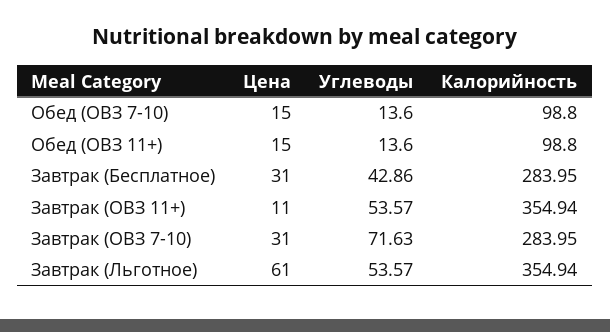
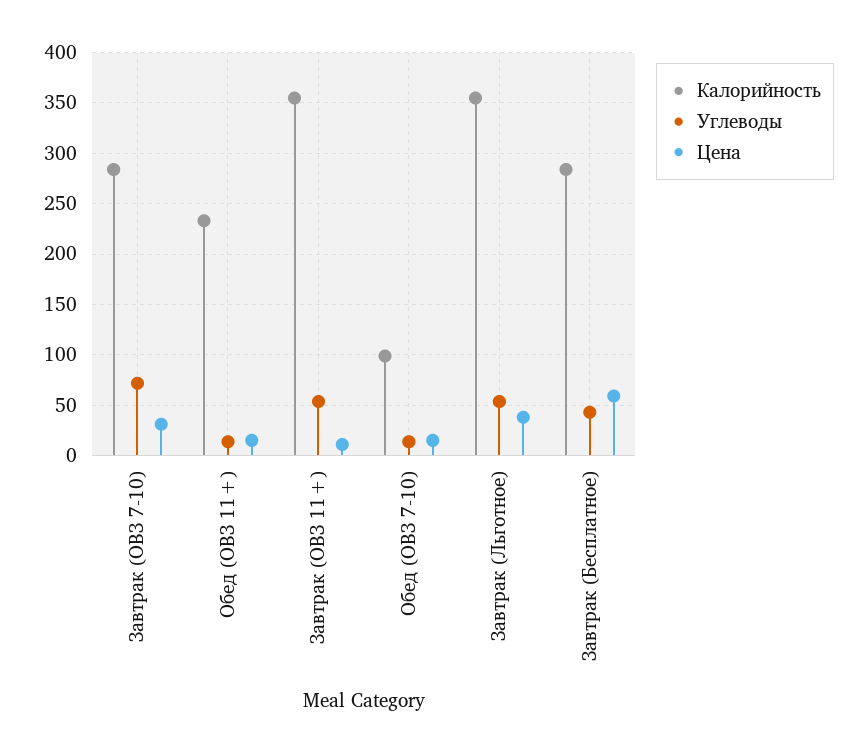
Калорийность, Обед (ОВЗ 11+): 98.8 -> 230
Цена, Завтрак (Бесплатное): 31 -> 60
Цена, Завтрак (Льготное): 61 -> 40

